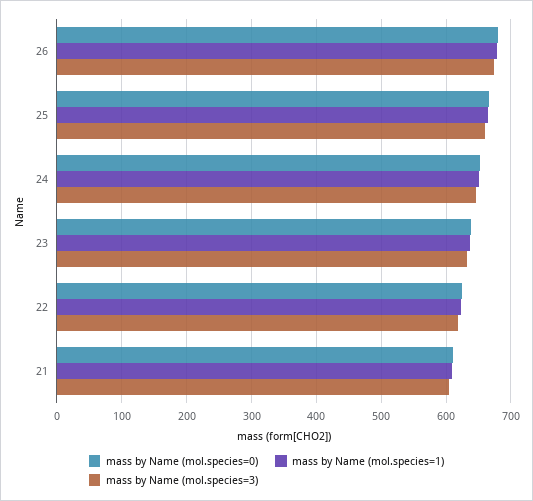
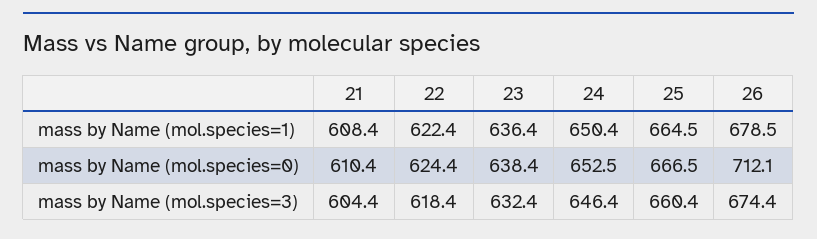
mass by Name (mol.species=0), 26: 680 -> 712.1

